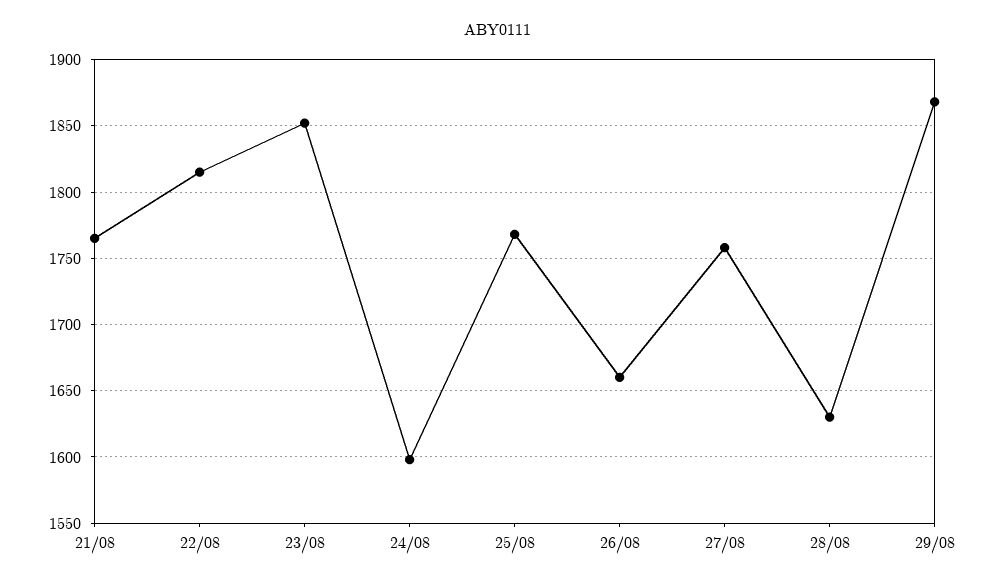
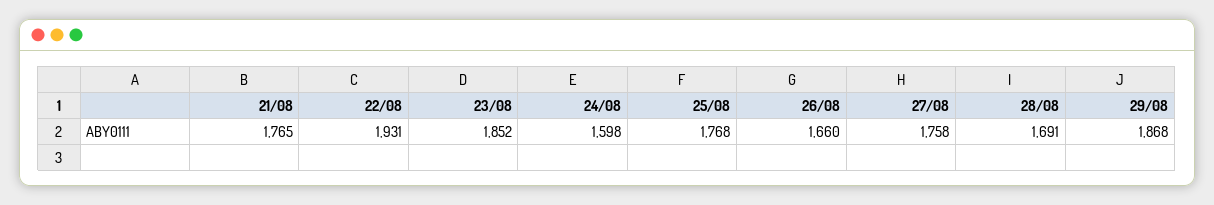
22/08: 1815 -> 1931
28/08: 1630 -> 1691

